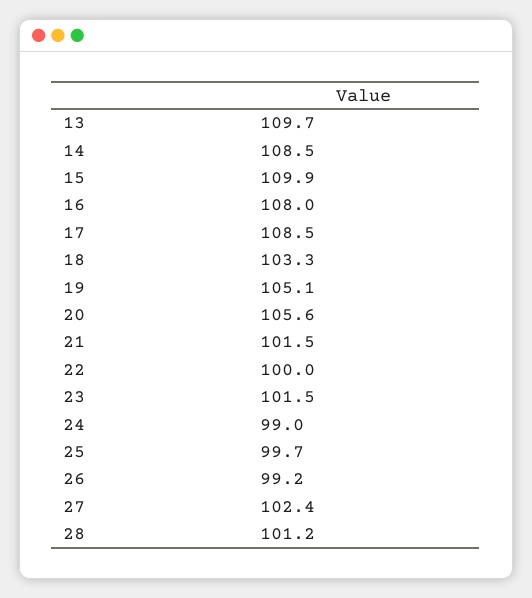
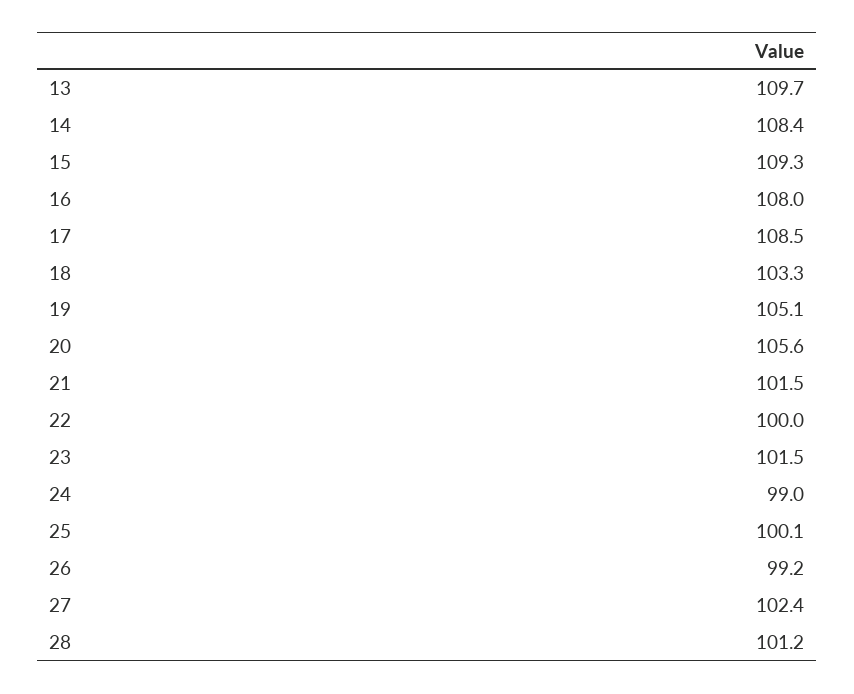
14: 108.5 -> 108.4
15: 109.9 -> 109.3
25: 99.7 -> 100.1

